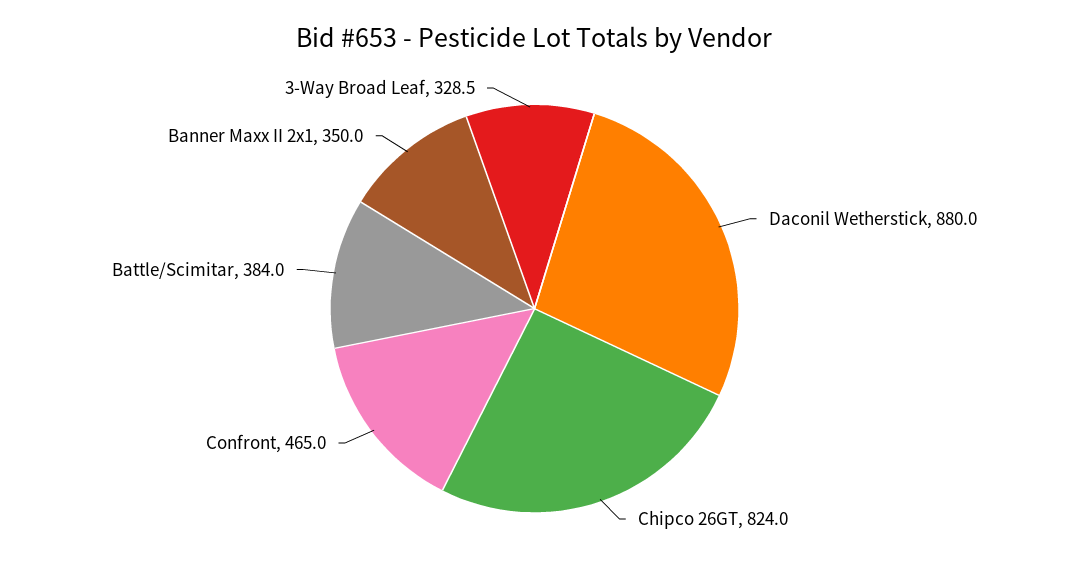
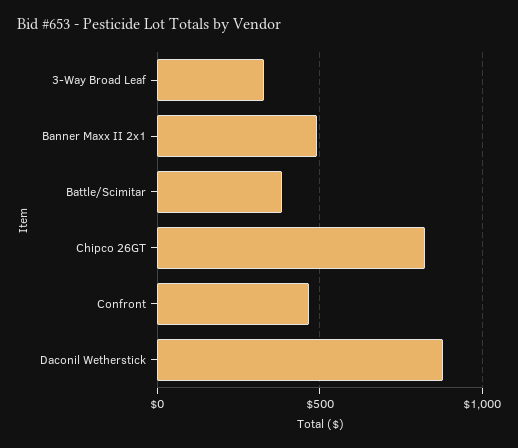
Banner Maxx II 2x1: 350 -> 500

